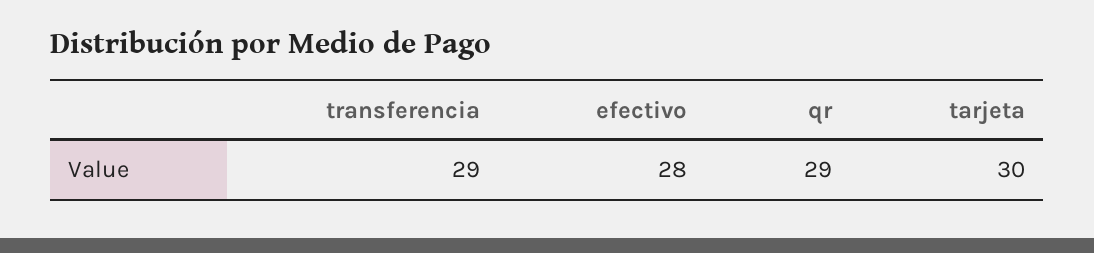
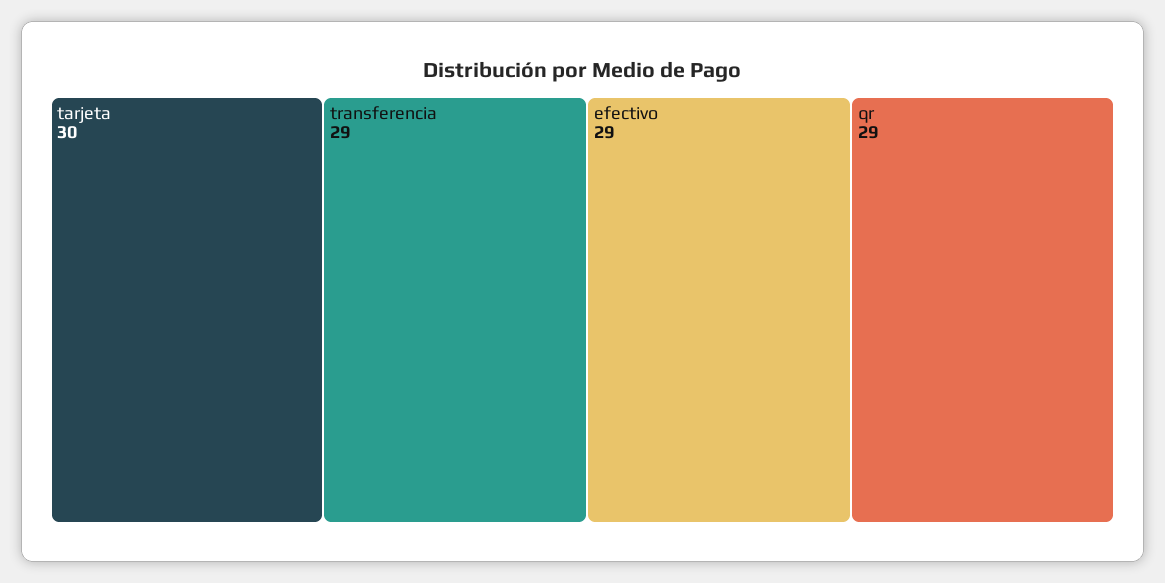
efectivo: 28 -> 29

